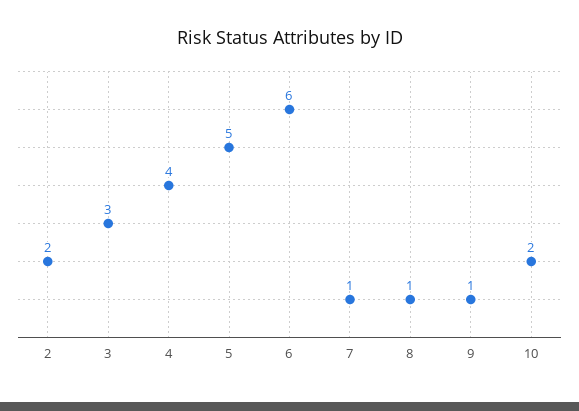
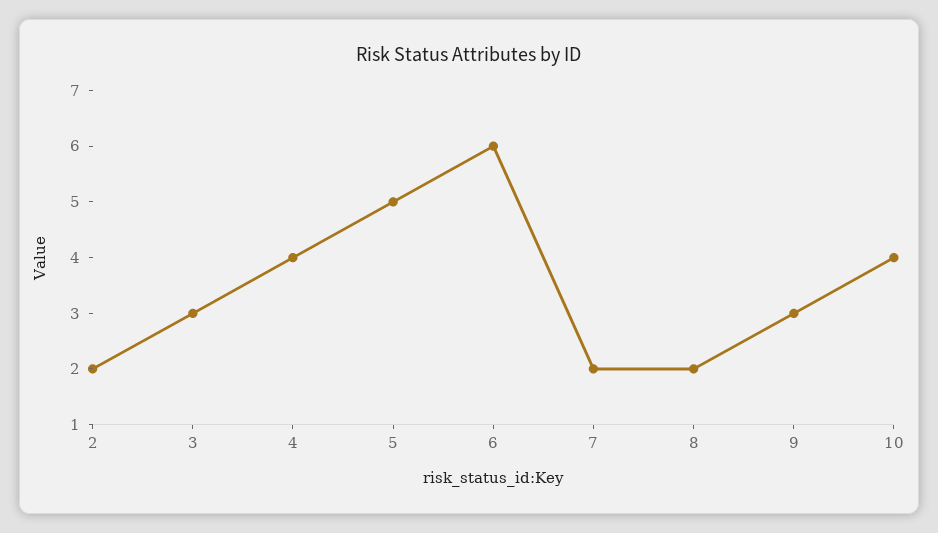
7: 1 -> 2
8: 1 -> 2
9: 1 -> 3
10: 2 -> 4

